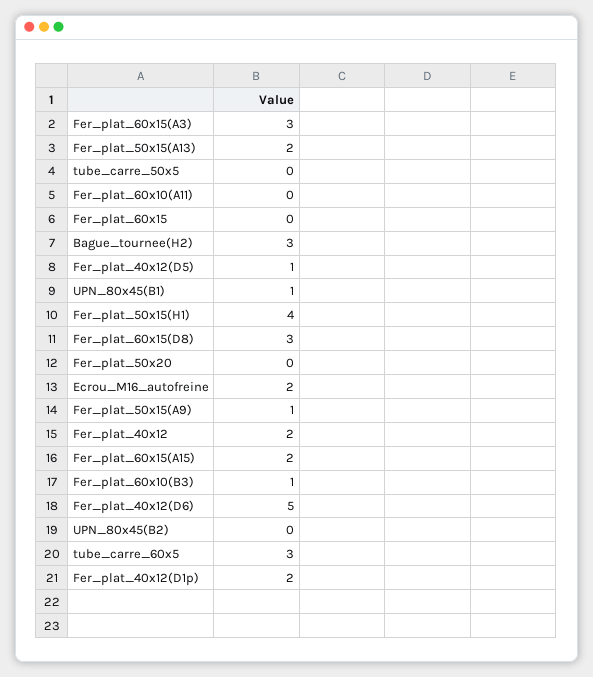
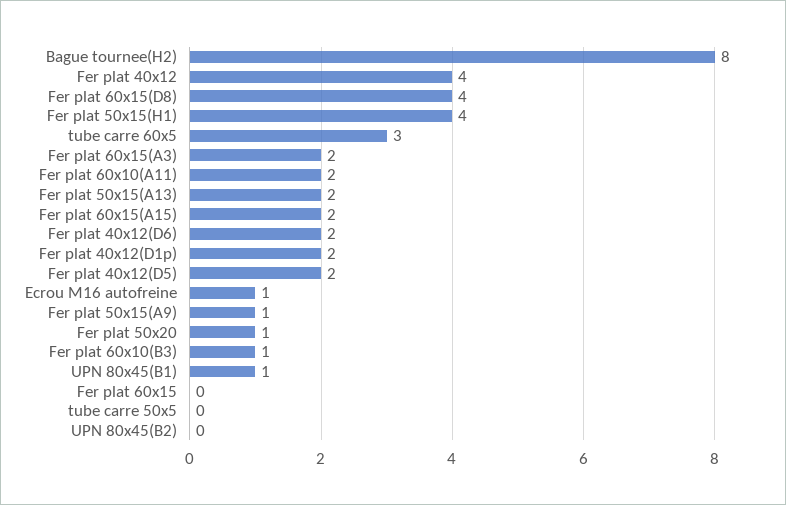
Fer_plat_60x15(A3): 3 -> 2
Fer_plat_60x10(A11): 0 -> 2
Bague_tournee(H2): 3 -> 8
Fer_plat_40x12(D5): 1 -> 2
Fer_plat_60x15(D8): 3 -> 4
Fer_plat_50x20: 0 -> 1
Ecrou_M16_autofreine: 2 -> 1
Fer_plat_40x12: 2 -> 4
Fer_plat_40x12(D6): 5 -> 2

